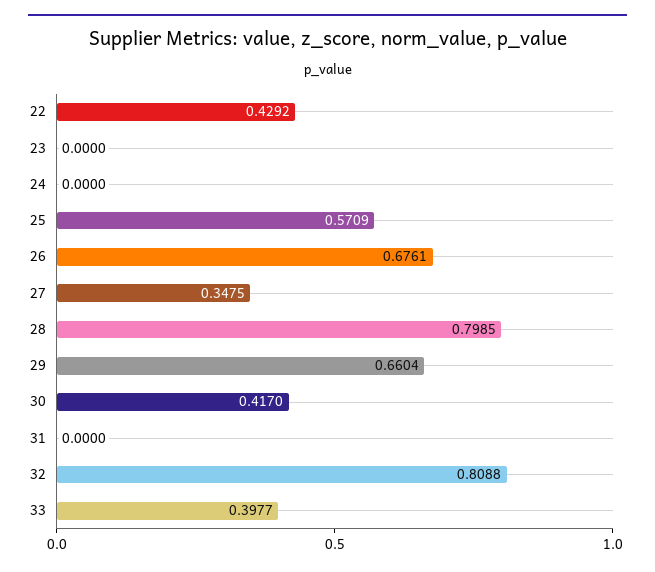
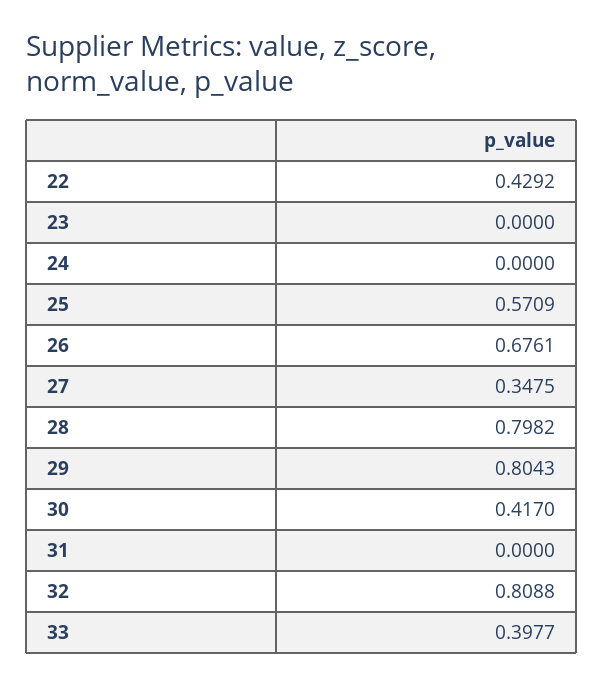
28: 0.7985 -> 0.7982
29: 0.6604 -> 0.8043

